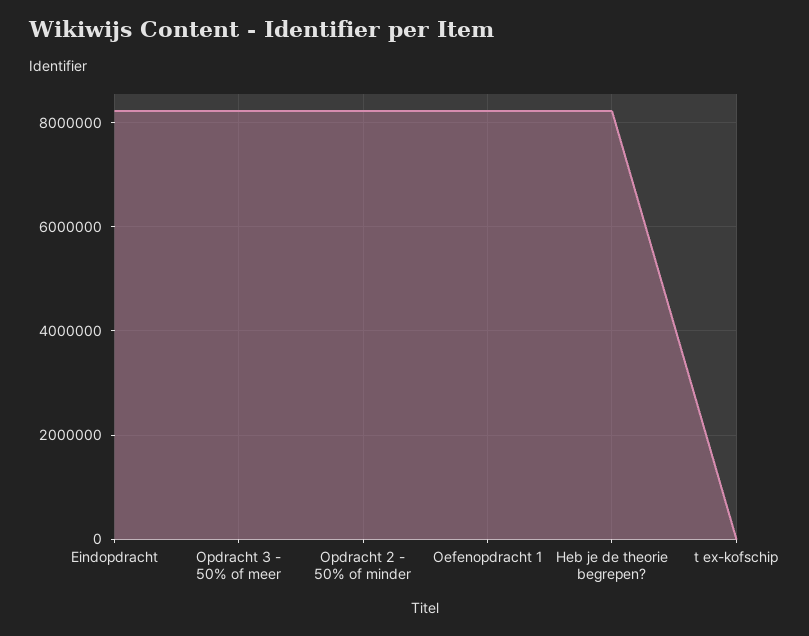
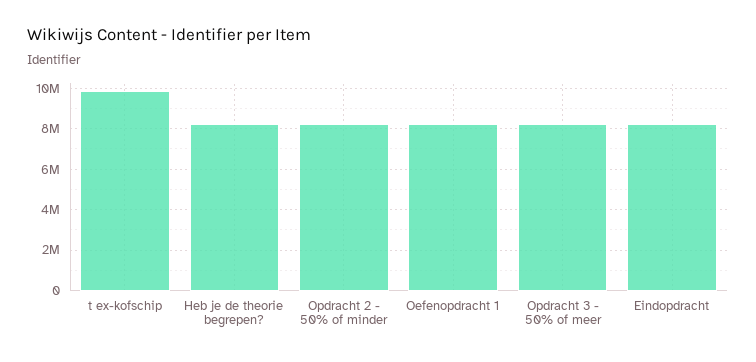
t ex-kofschip: 0 -> 10000000

